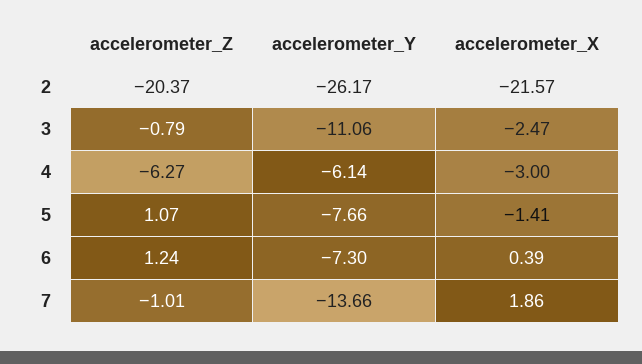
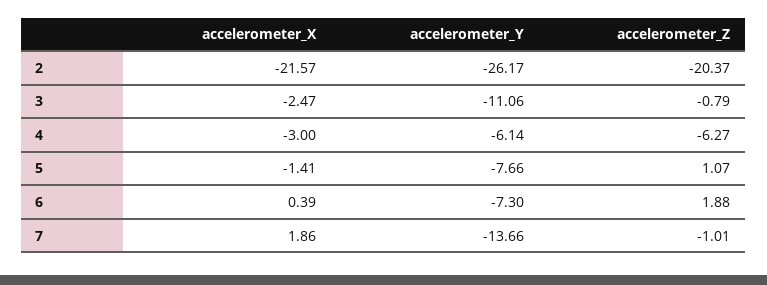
accelerometer_Z, 6: 1.24 -> 1.88

